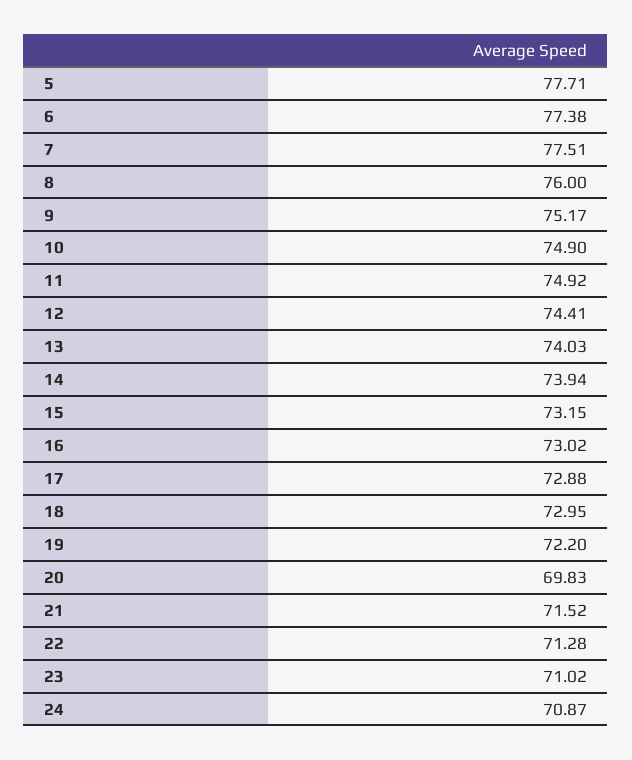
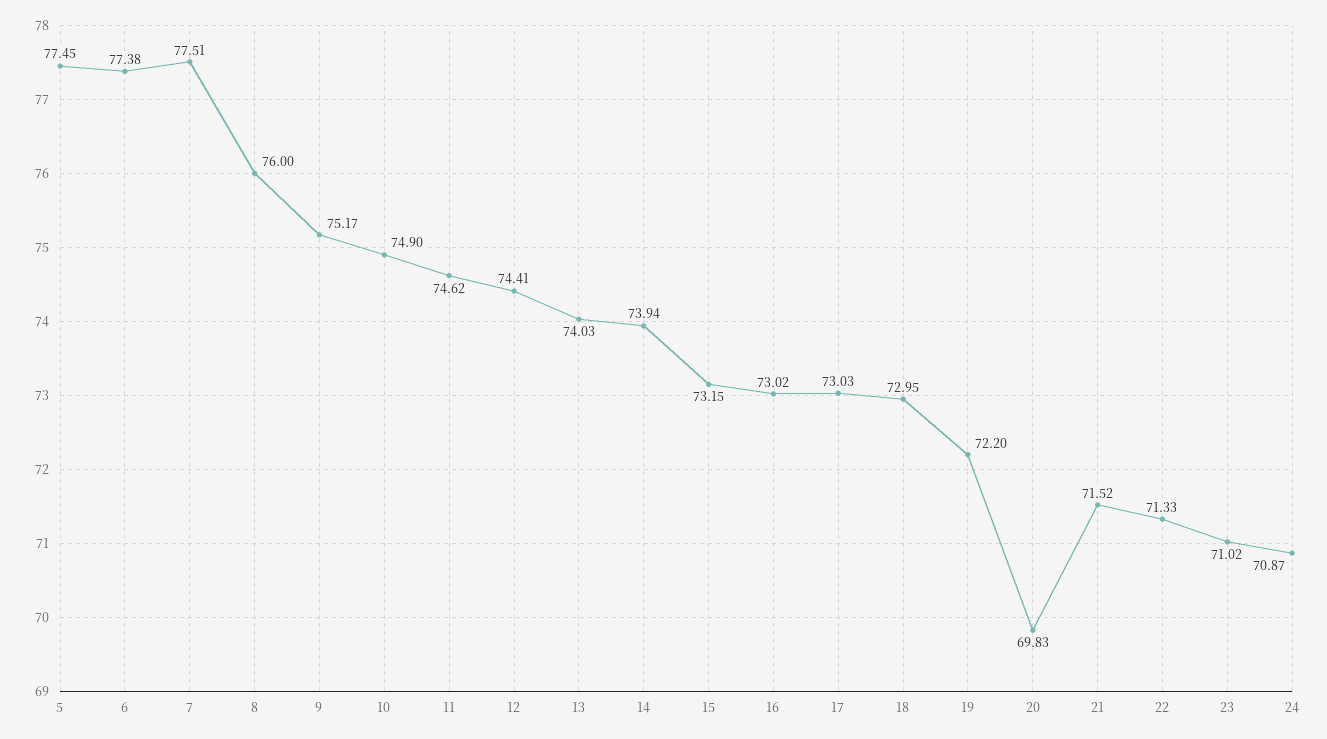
5: 77.71 -> 77.45
11: 74.92 -> 74.62
17: 72.88 -> 73.03
22: 71.28 -> 71.33

